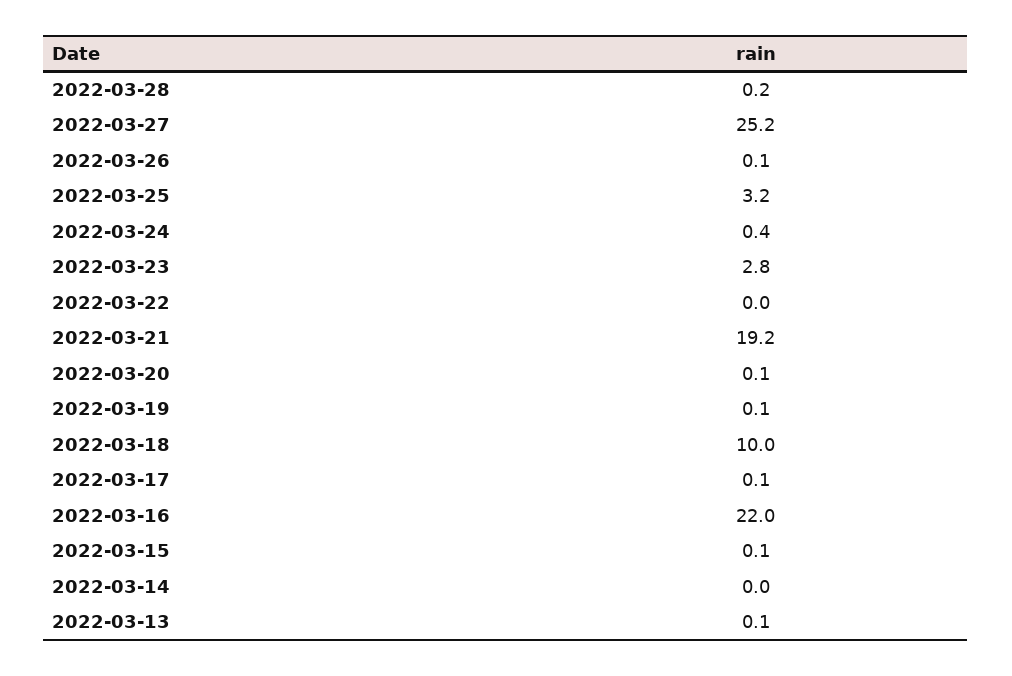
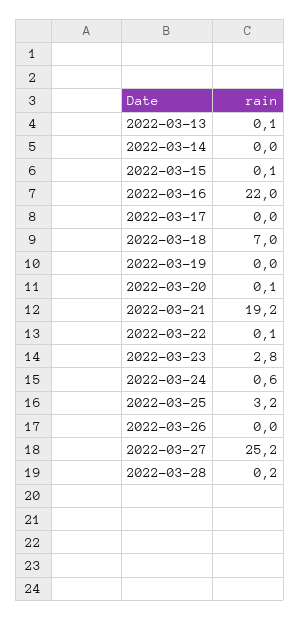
2022-03-26: 0.1 -> 0
2022-03-24: 0.4 -> 0.6
2022-03-22: 0 -> 0.1
2022-03-19: 0.1 -> 0
2022-03-18: 10 -> 7
2022-03-17: 0.1 -> 0

